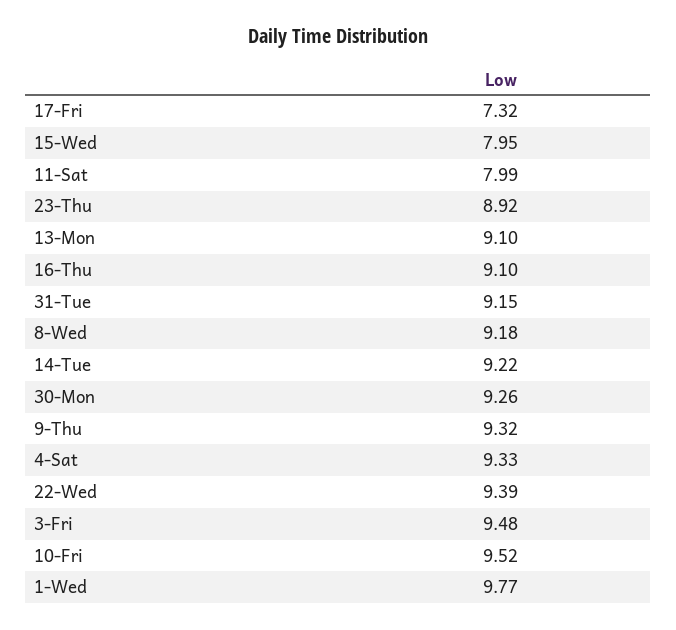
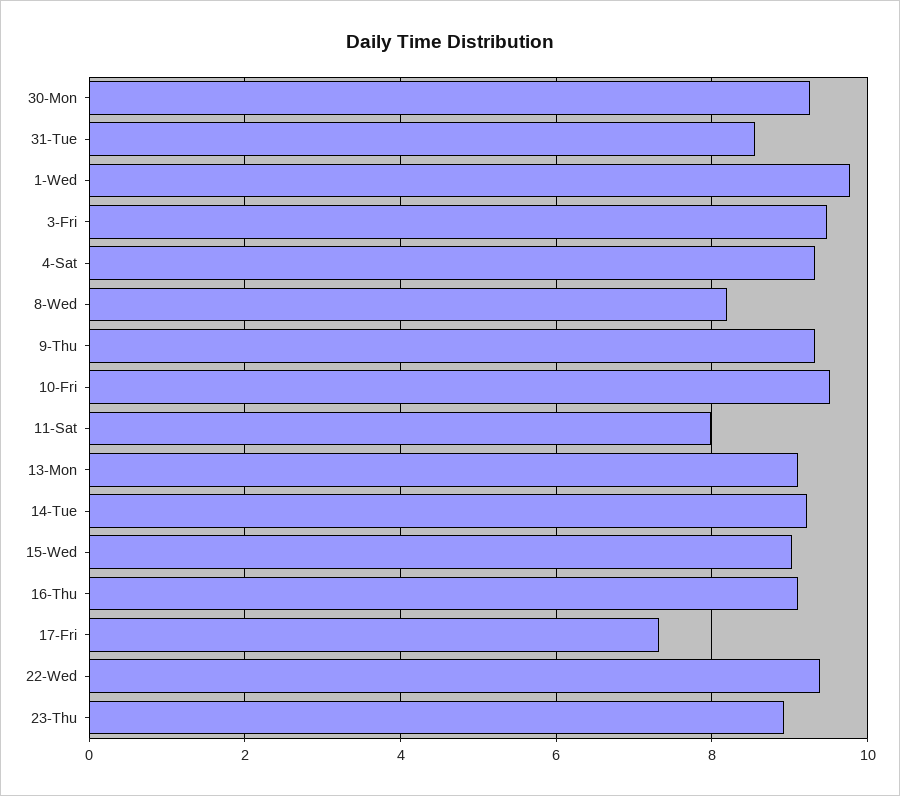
15-Wed: 7.95 -> 9
31-Tue: 9.15 -> 8.6
8-Wed: 9.18 -> 8.2

